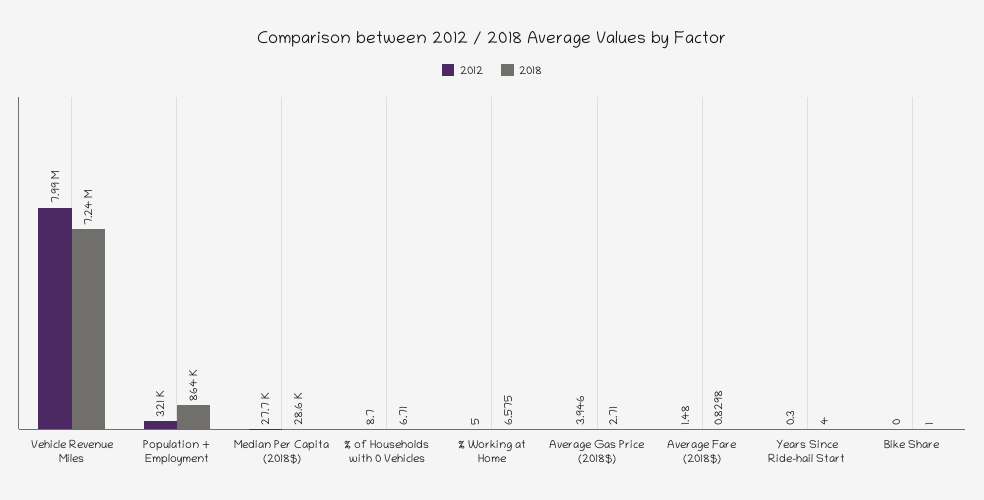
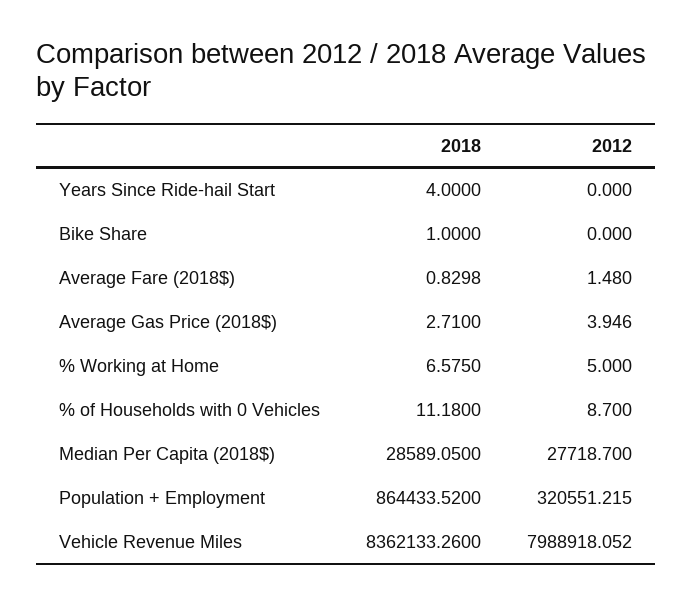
2018, Vehicle Revenue Miles: 7240000 -> 8362133.26
2018, % of Households with 0 Vehicles: 6.71 -> 11.18
2012, Years Since Ride-hail Start: 0.3 -> 0

